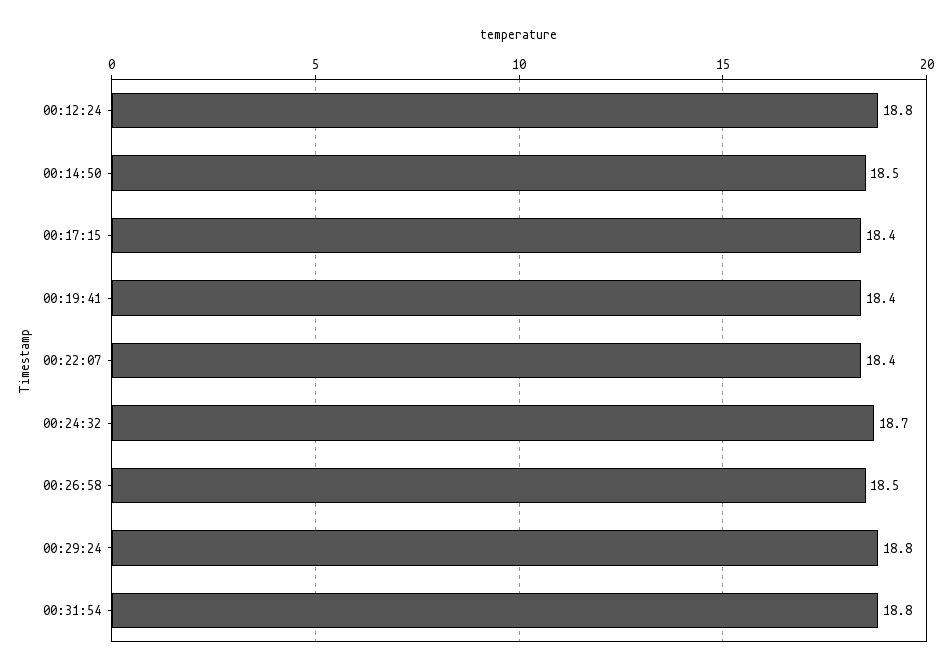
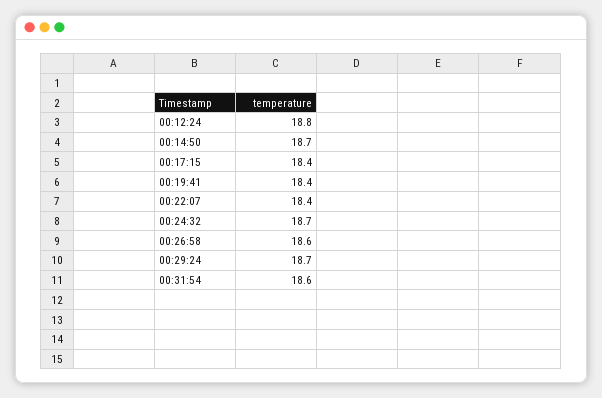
00:14:50: 18.5 -> 18.7
00:26:58: 18.5 -> 18.6
00:29:24: 18.8 -> 18.7
00:31:54: 18.8 -> 18.6

